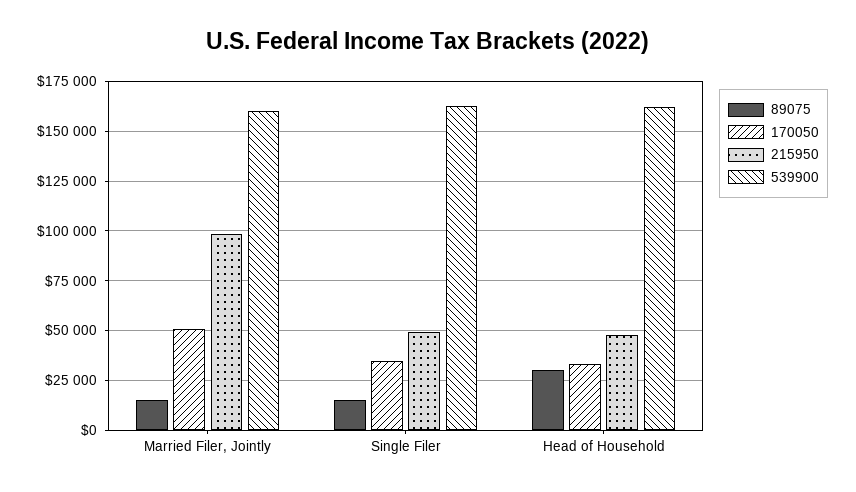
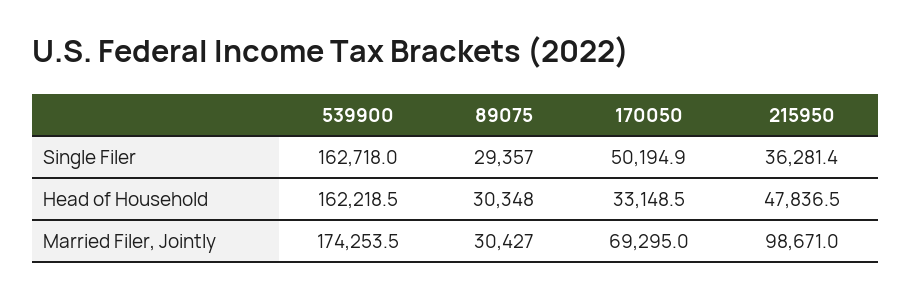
89075, Married Filer, Jointly: 15000 -> 30427
170050, Married Filer, Jointly: 50000 -> 69295
539900, Married Filer, Jointly: 160000 -> 174253.5
89075, Single Filer: 15000 -> 29357
170050, Single Filer: 35000 -> 50194.9
215950, Single Filer: 50000 -> 36281.4

